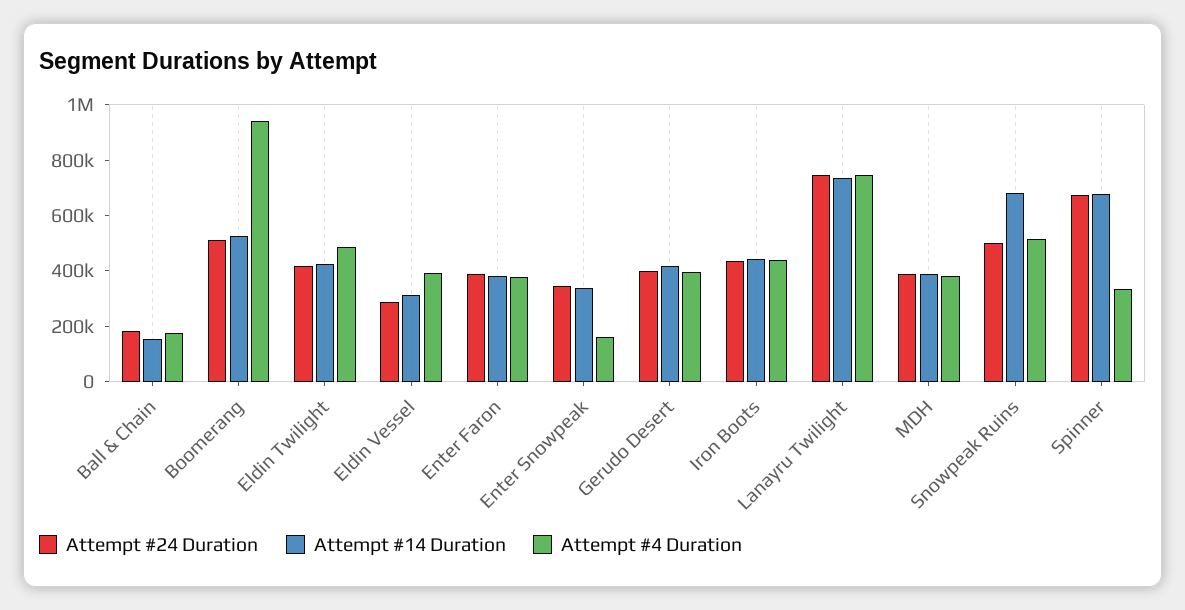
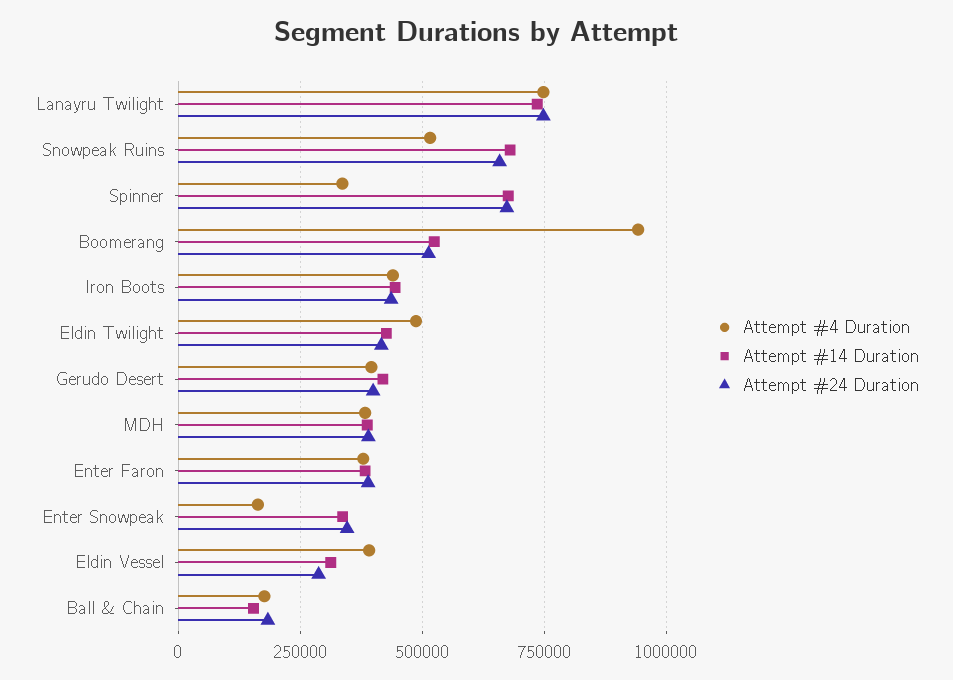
Attempt #24 Duration, Snowpeak Ruins: 500000 -> 650000

